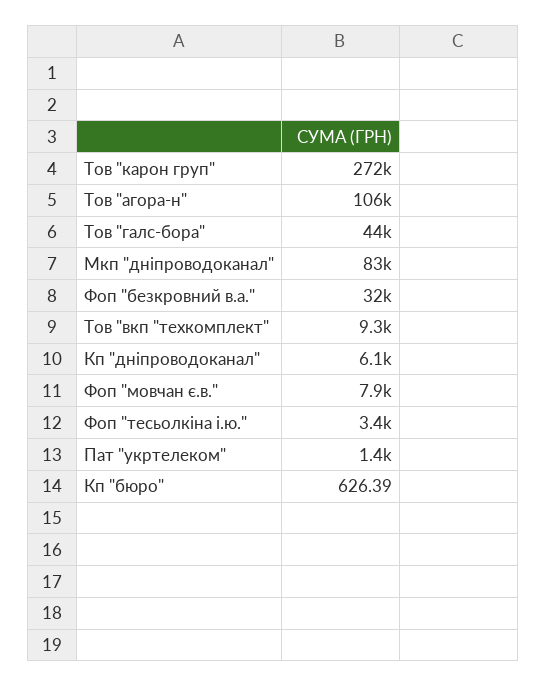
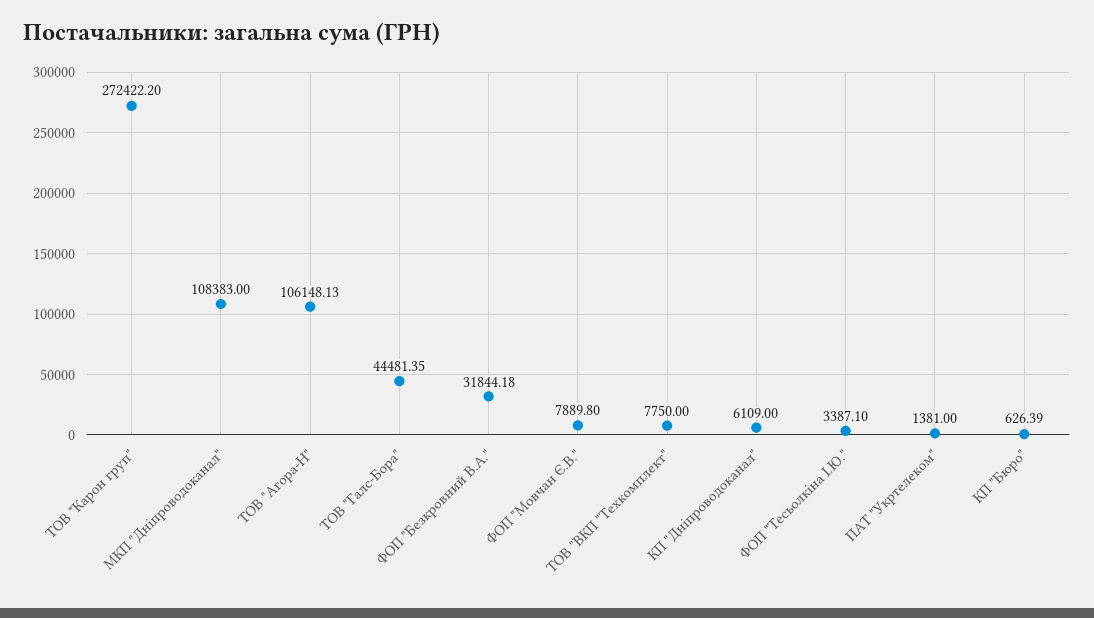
Мкп "дніпроводоканал": 83000 -> 108383
Тов "вкп "техкомплект": 9300 -> 7750

